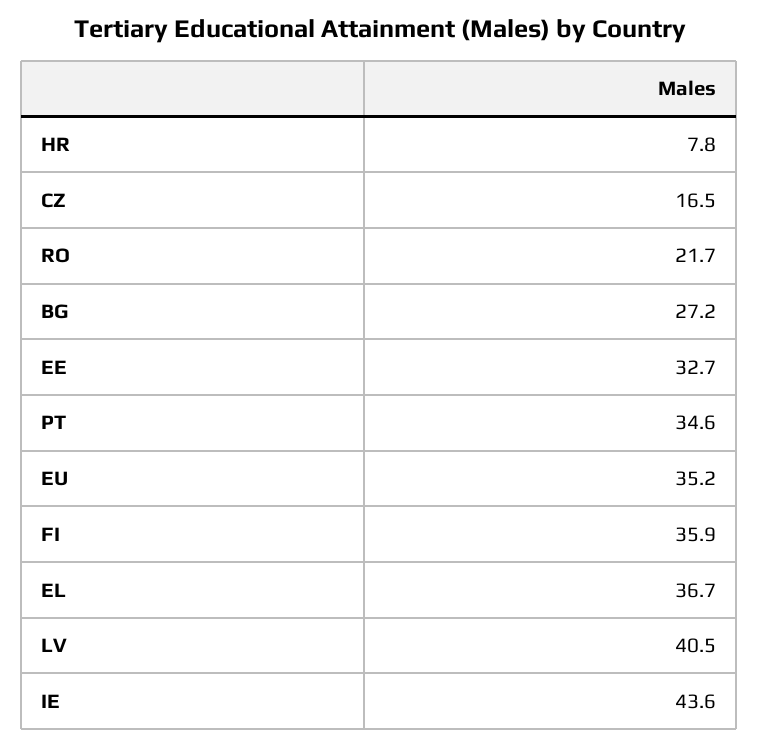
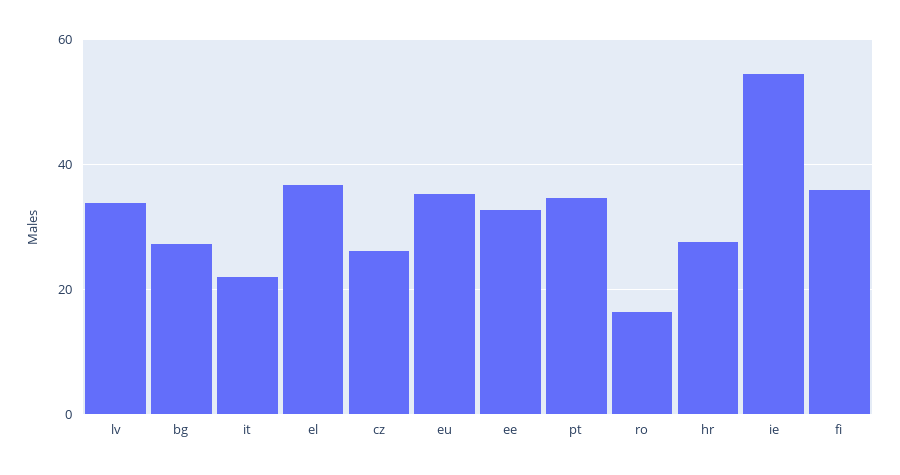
HR: 7.8 -> 28
CZ: 16.5 -> 26
RO: 21.7 -> 16
LV: 40.5 -> 34
IE: 43.6 -> 54
it: none -> 22

